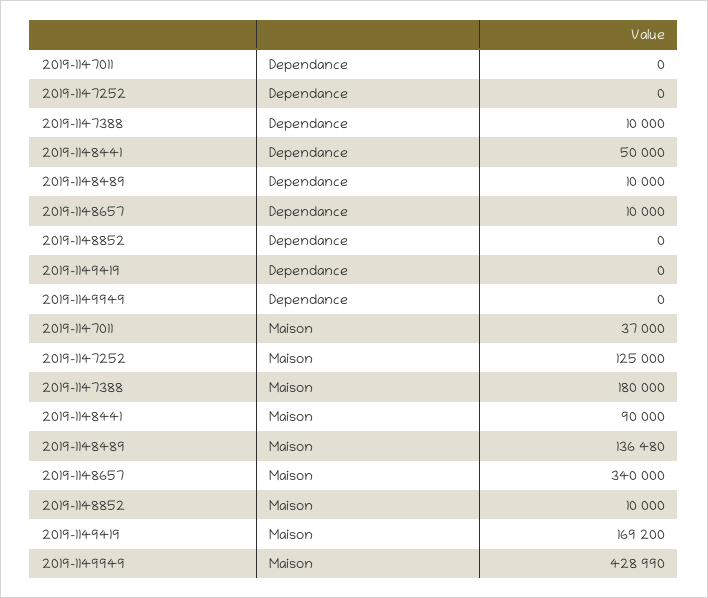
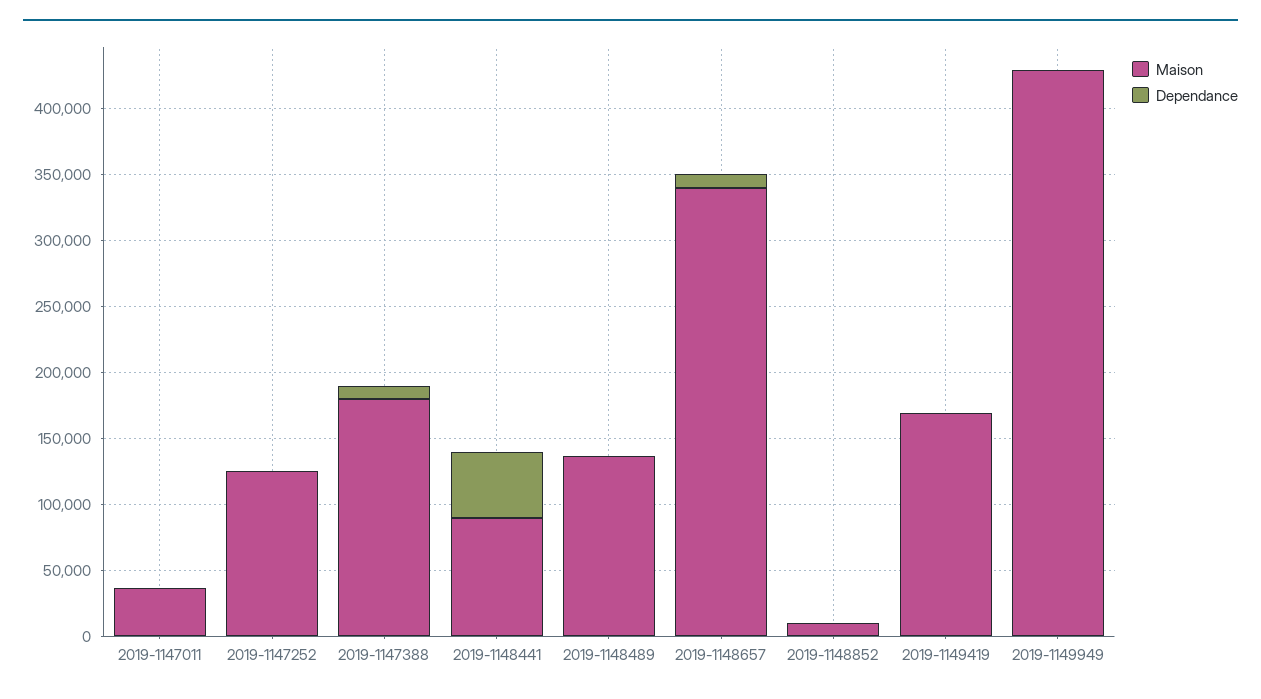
Dependance, 2019-1148489: 10000 -> 0

